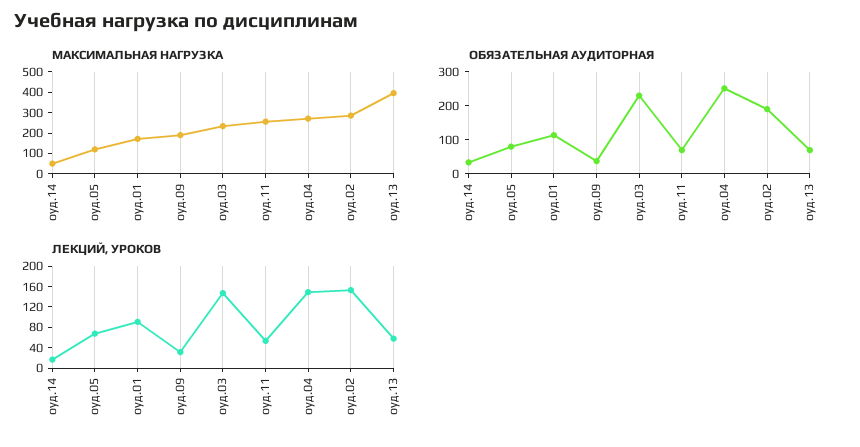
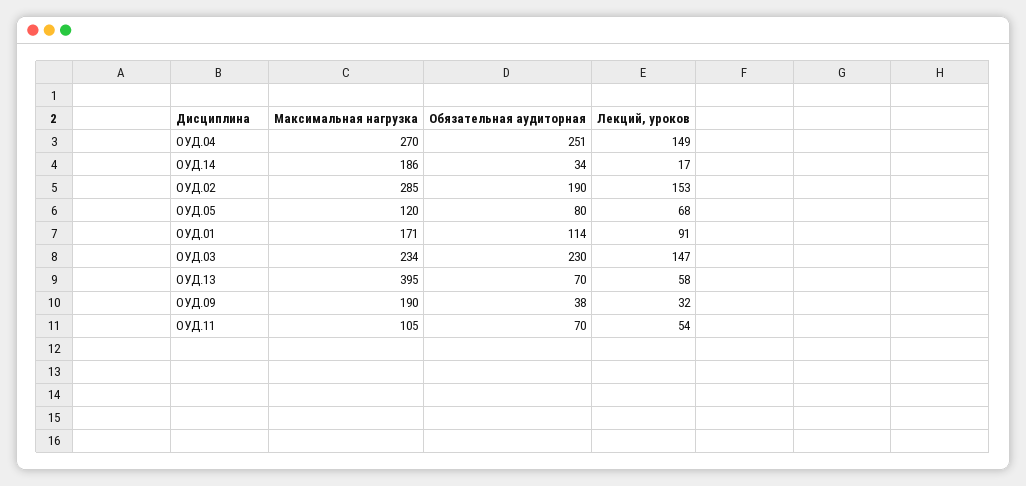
МАКСИМАЛЬНАЯ НАГРУЗКА, оуд.14: 50 -> 186
МАКСИМАЛЬНАЯ НАГРУЗКА, оуд.11: 250 -> 105

